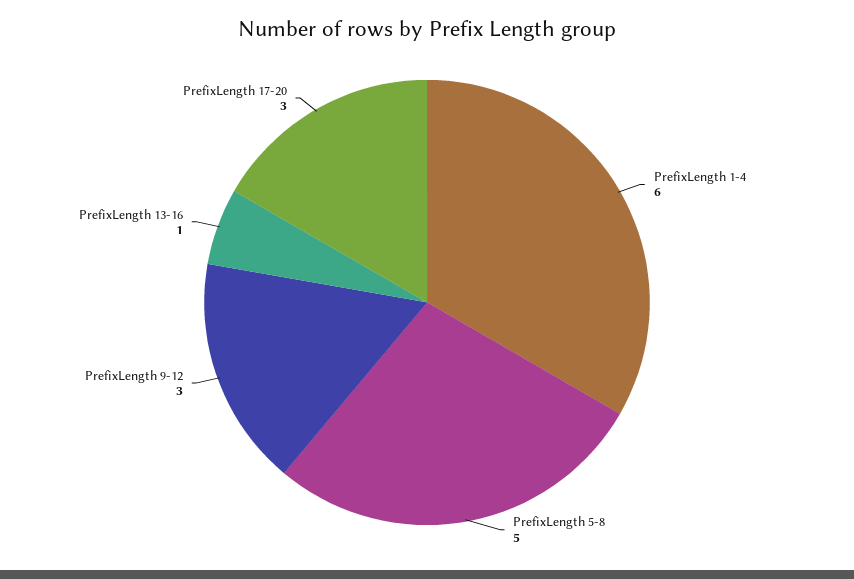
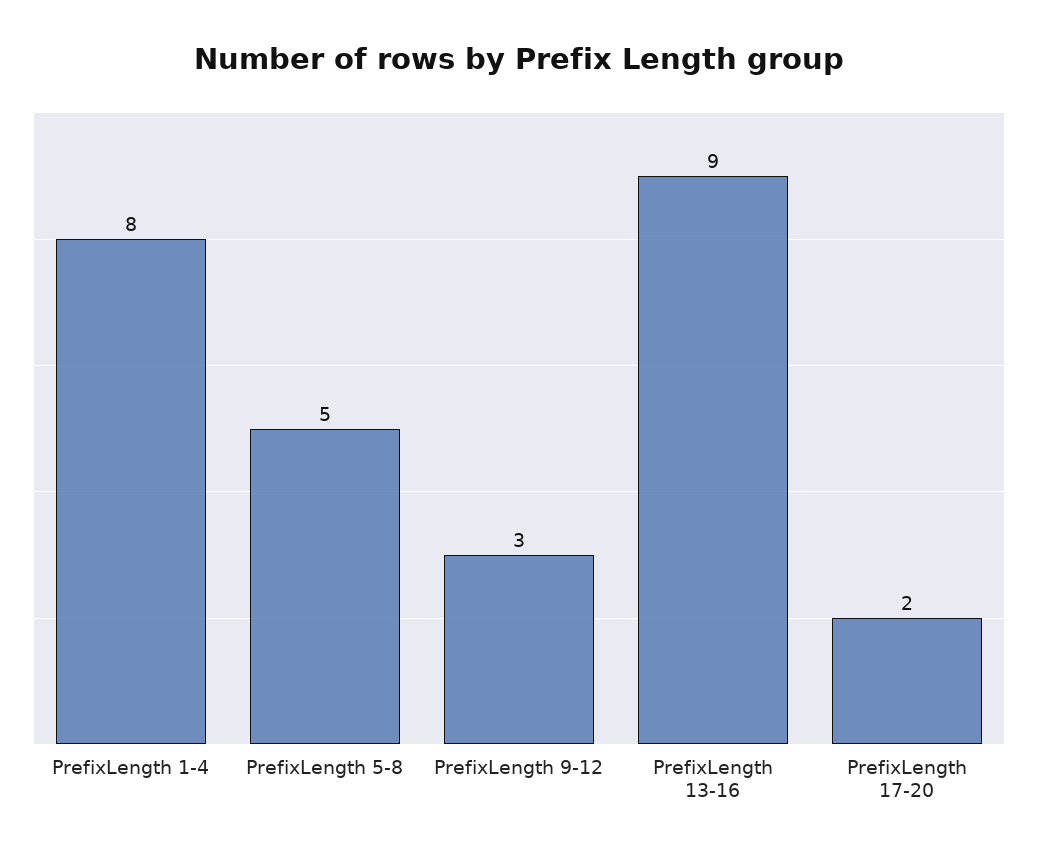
PrefixLength 1-4: 6 -> 8
PrefixLength 13-16: 1 -> 9
PrefixLength 17-20: 3 -> 2

